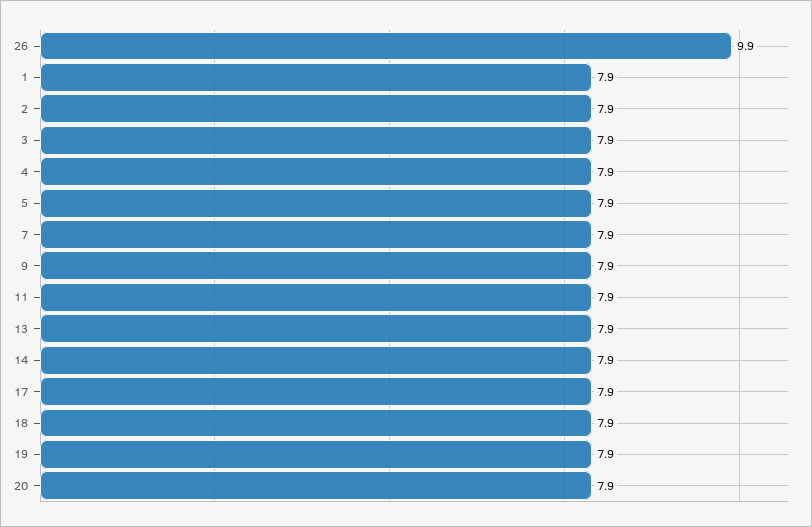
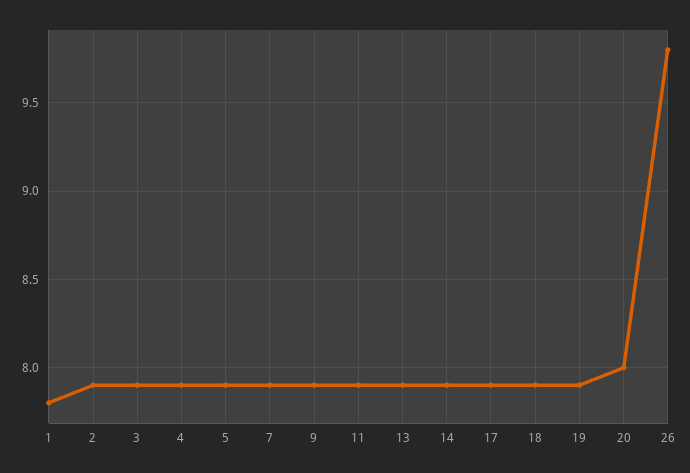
26: 9.9 -> 9.8
1: 7.9 -> 7.8
20: 7.9 -> 8

